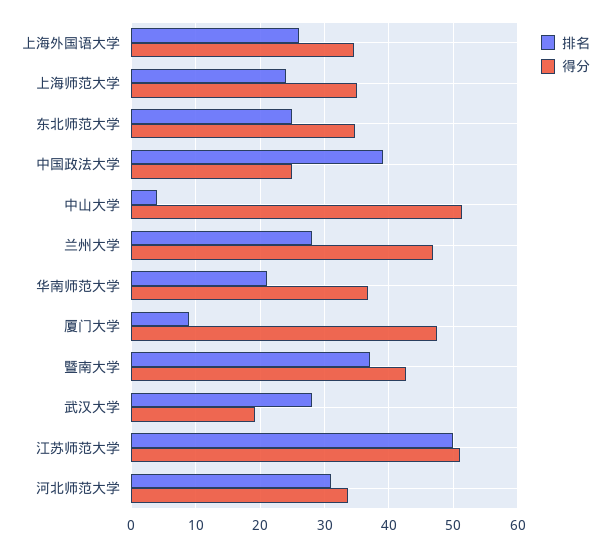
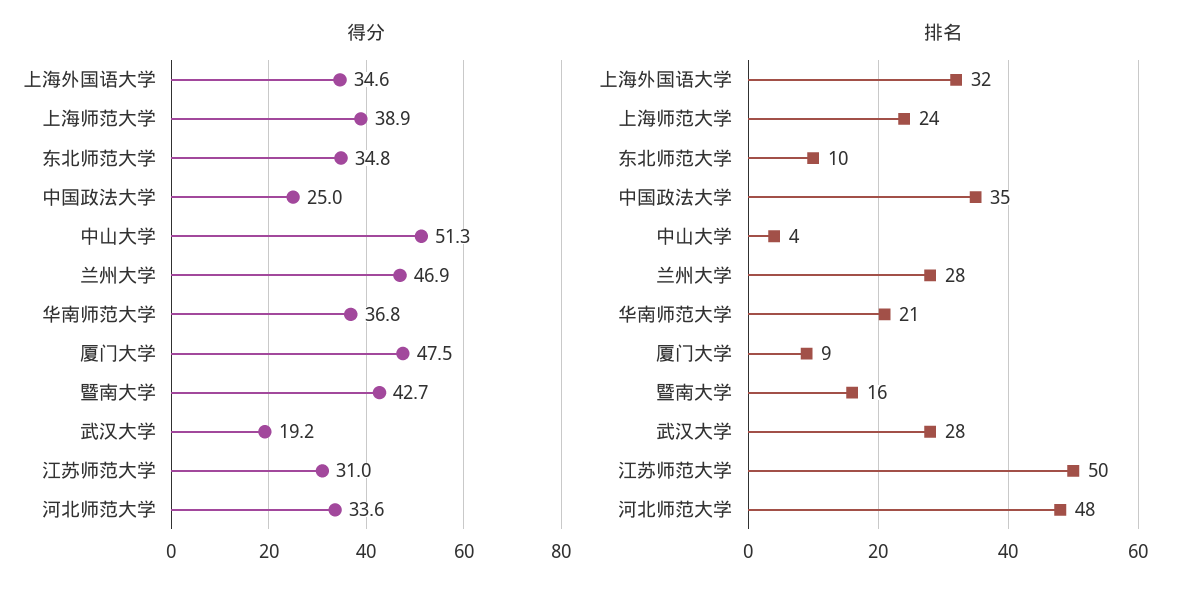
排名, 上海外国语大学: 26 -> 32
得分, 上海师范大学: 35 -> 38.9
排名, 东北师范大学: 25 -> 10
排名, 中国政法大学: 39 -> 35
排名, 暨南大学: 37 -> 16
得分, 江苏师范大学: 51 -> 31
排名, 河北师范大学: 31 -> 48

